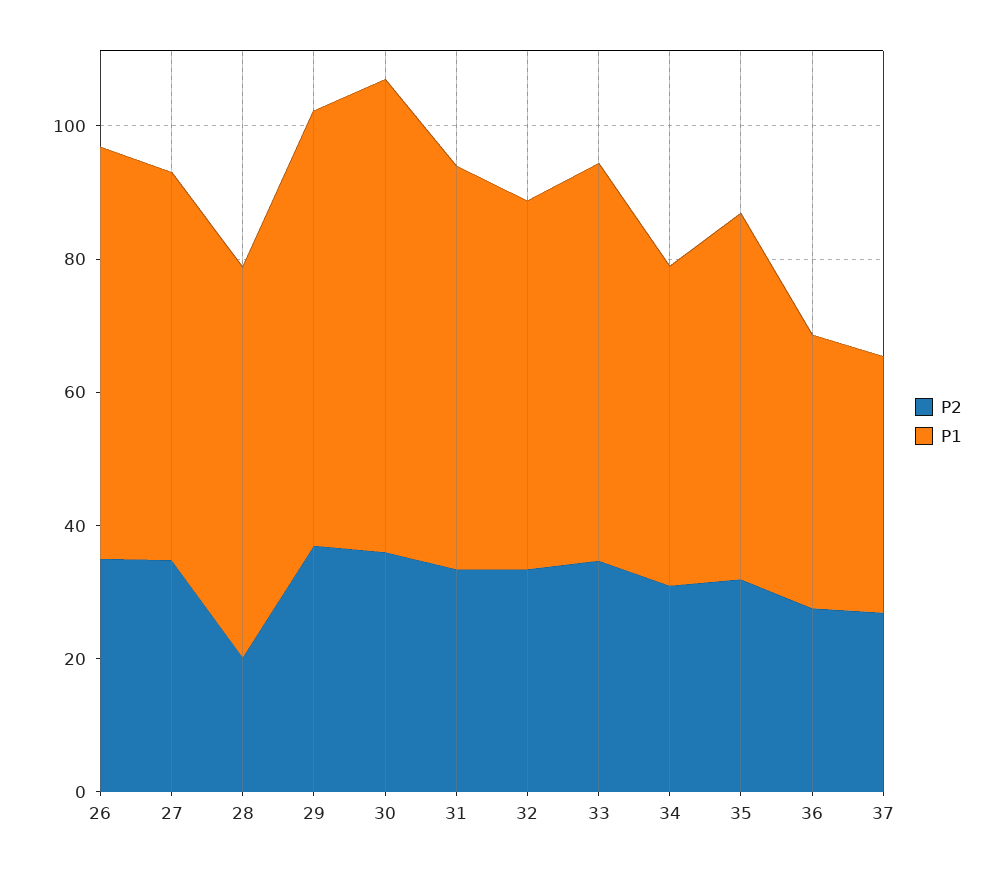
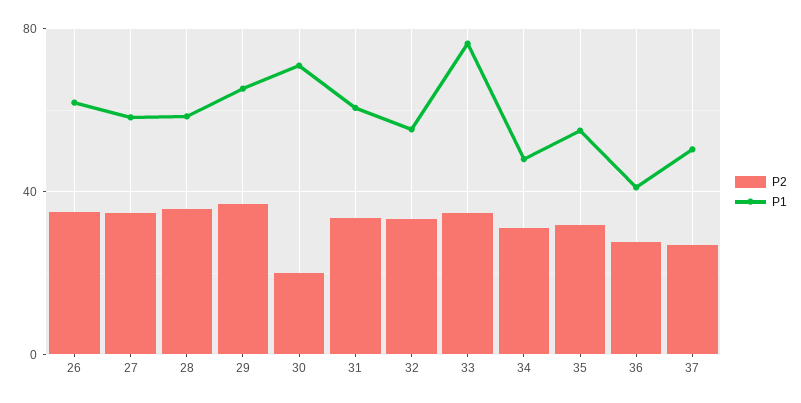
P2, 28: 20 -> 35
P2, 30: 35 -> 20
P1, 33: 60 -> 75
P1, 37: 40 -> 50

